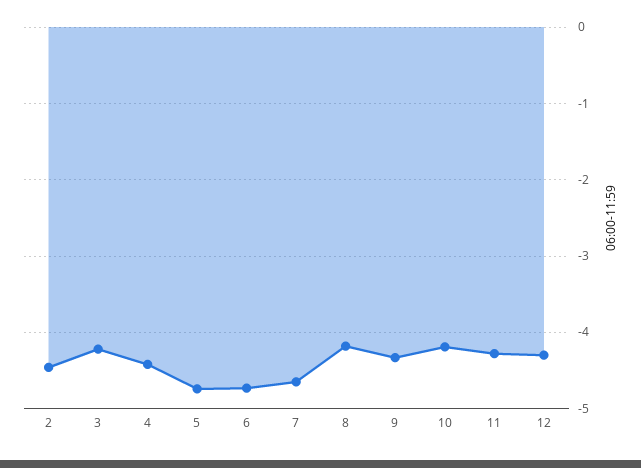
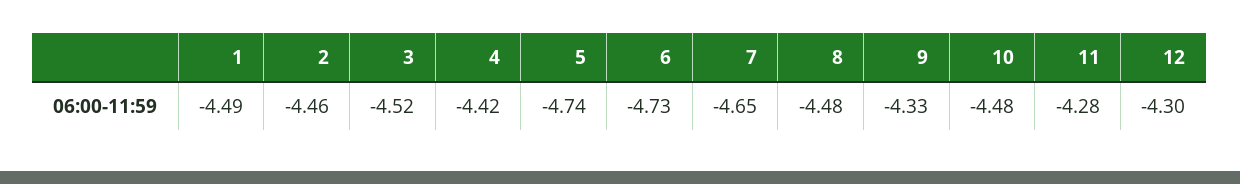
3: -4.2 -> -4.52
8: -4.2 -> -4.48
10: -4.2 -> -4.48
1: none -> -4.49

